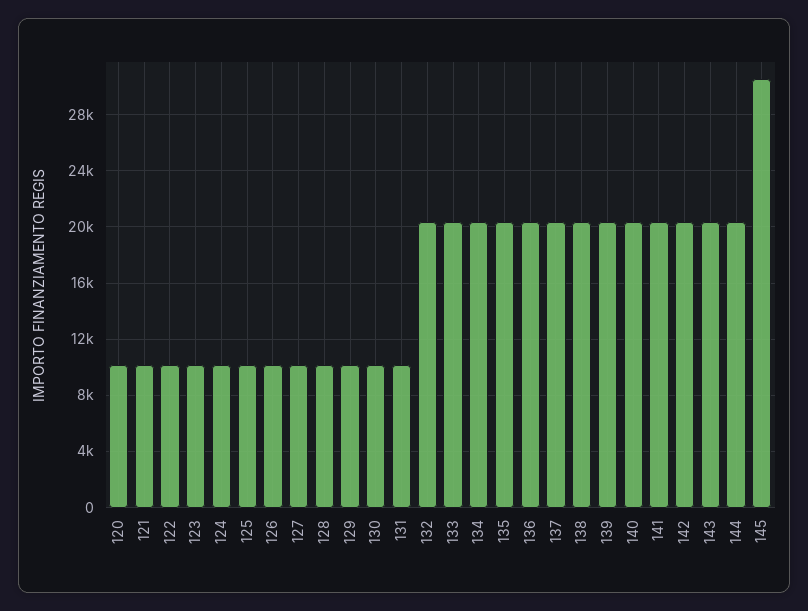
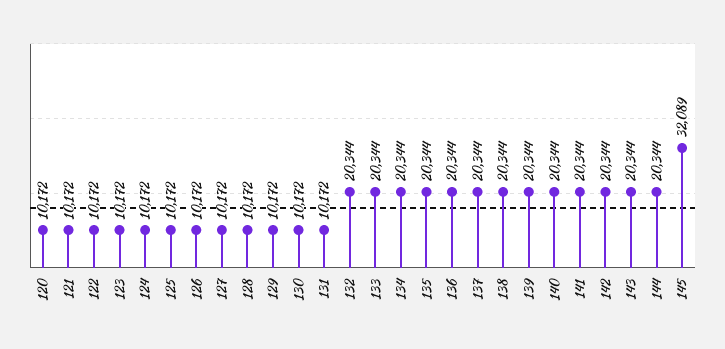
145: 30500 -> 32089

